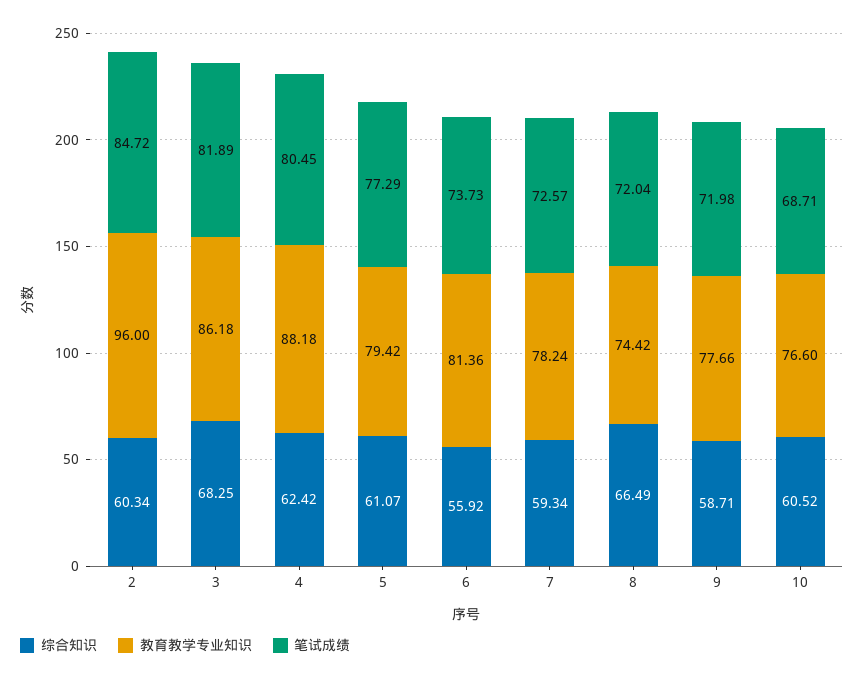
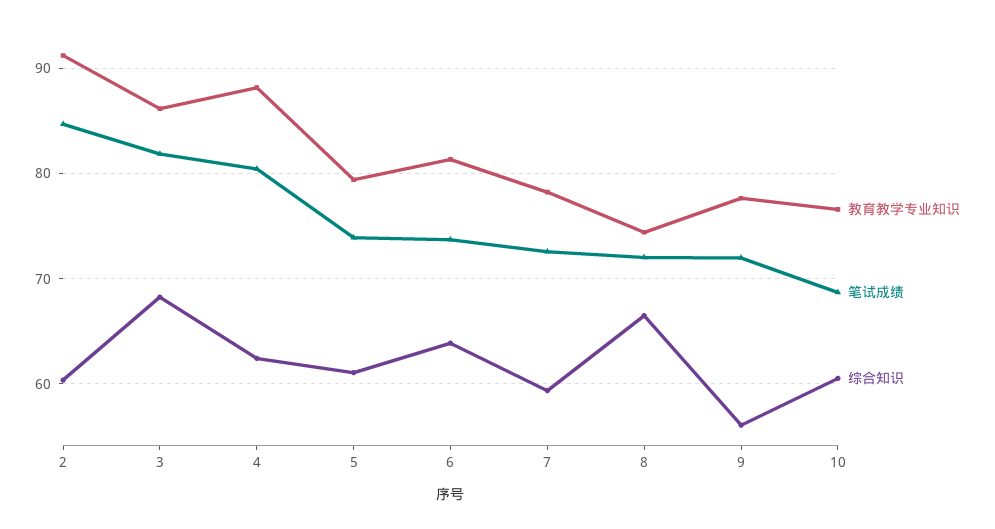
教育教学专业知识, 2: 96 -> 91
笔试成绩, 5: 77.29 -> 74
综合知识, 6: 55.92 -> 64
综合知识, 9: 58.71 -> 56

